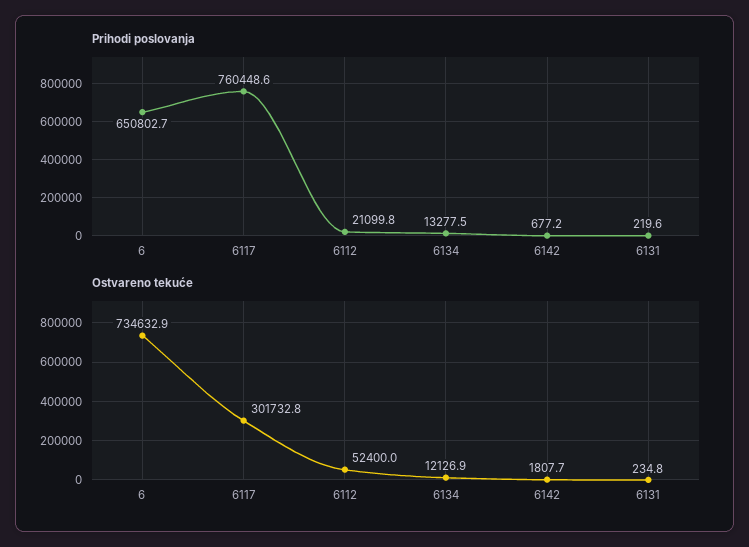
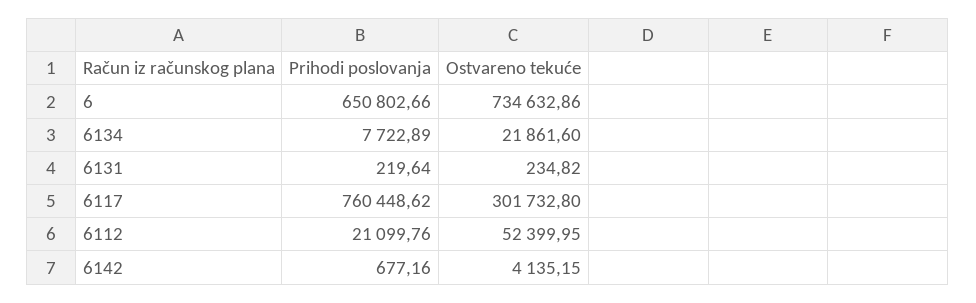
Prihodi poslovanja, 6134: 13277.5 -> 7722.89
Ostvareno tekuće, 6134: 12126.9 -> 21861.6
Ostvareno tekuće, 6142: 1807.7 -> 4135.15

